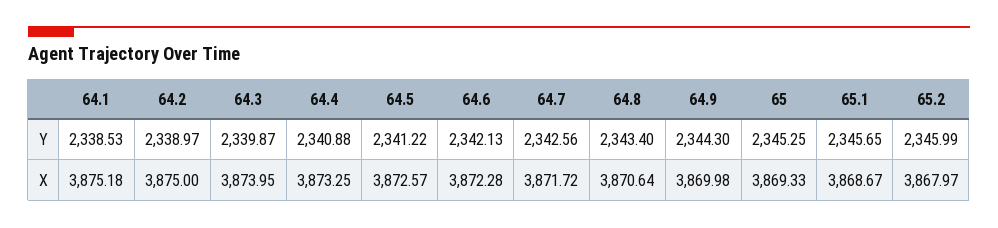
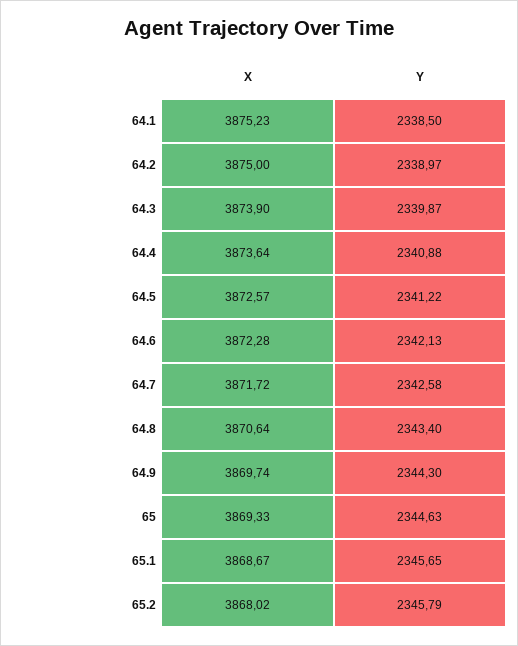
64.1, Y: 2338.53 -> 2338.5
64.7, Y: 2342.56 -> 2342.58
65, Y: 2345.25 -> 2344.63
65.2, Y: 2345.99 -> 2345.79
64.1, X: 3875.18 -> 3875.23
64.3, X: 3873.95 -> 3873.9
64.4, X: 3873.25 -> 3873.64
64.9, X: 3869.98 -> 3869.74
65.2, X: 3867.97 -> 3868.02

